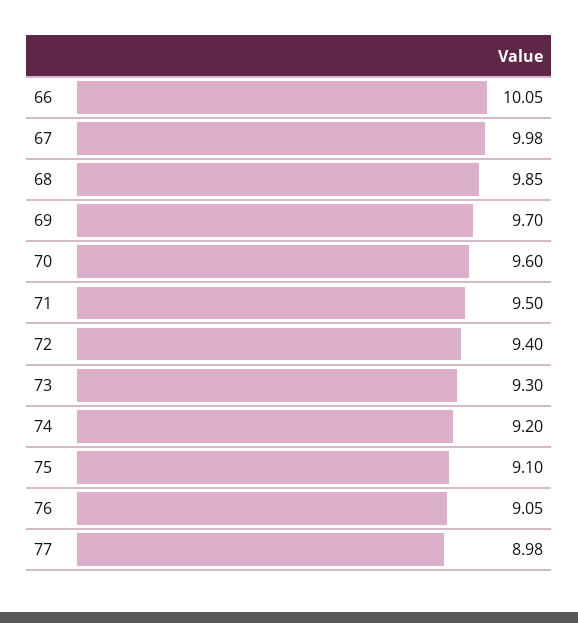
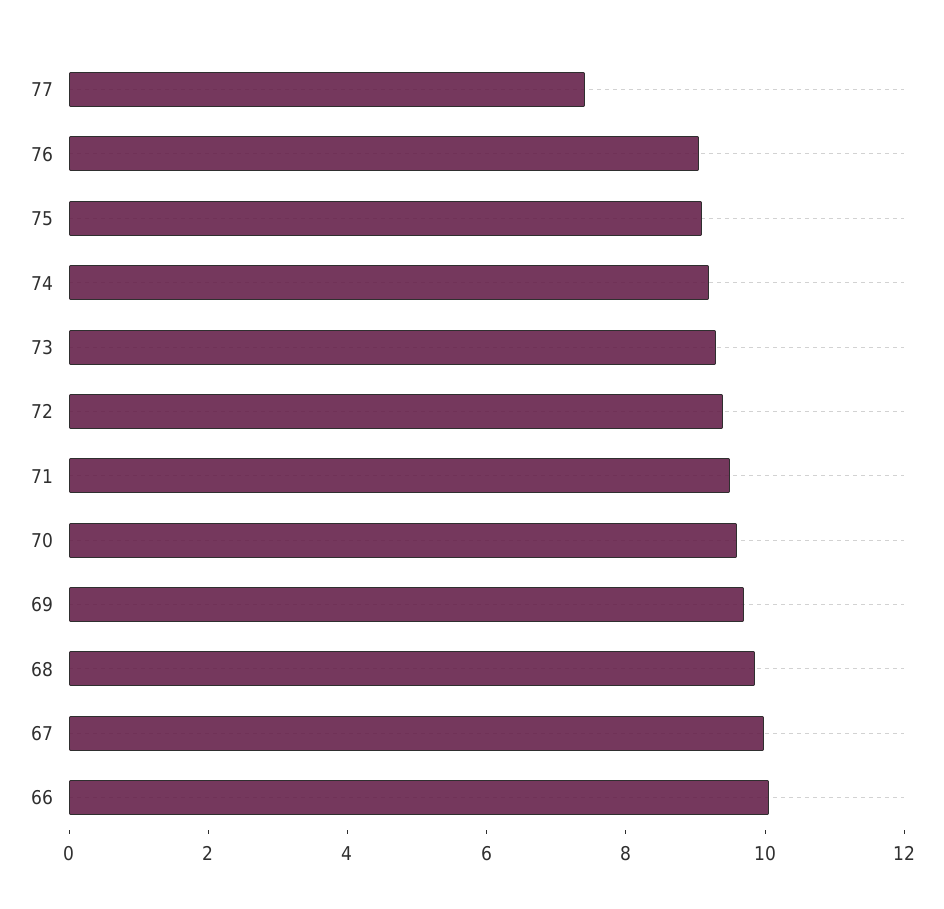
77: 8.98 -> 7.5

